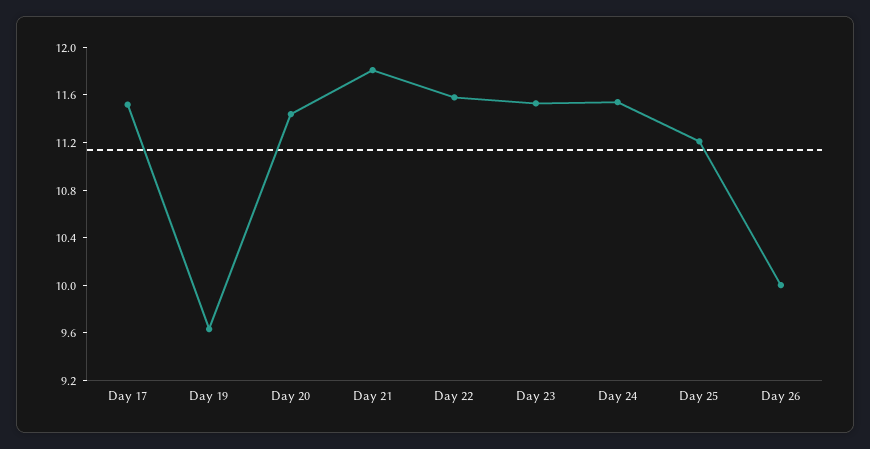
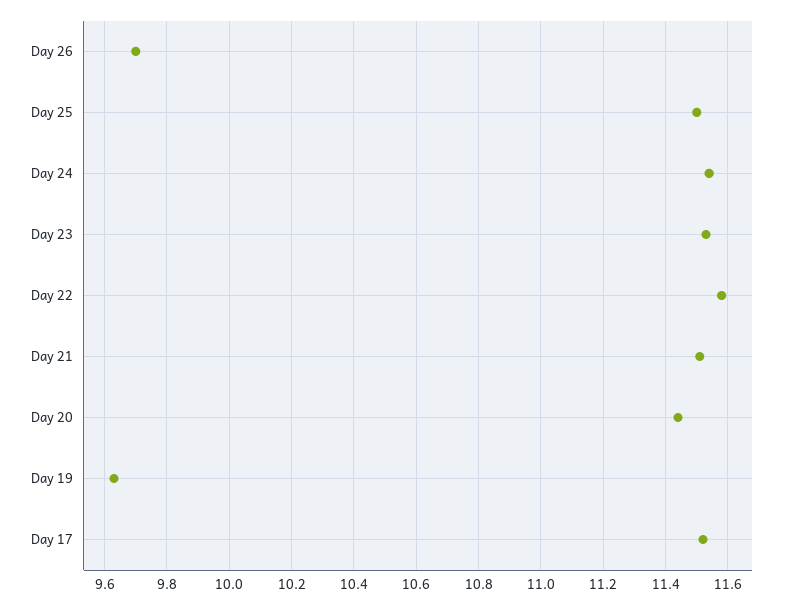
Day 21: 11.8 -> 11.5
Day 25: 11.2 -> 11.5
Day 26: 10 -> 9.7

